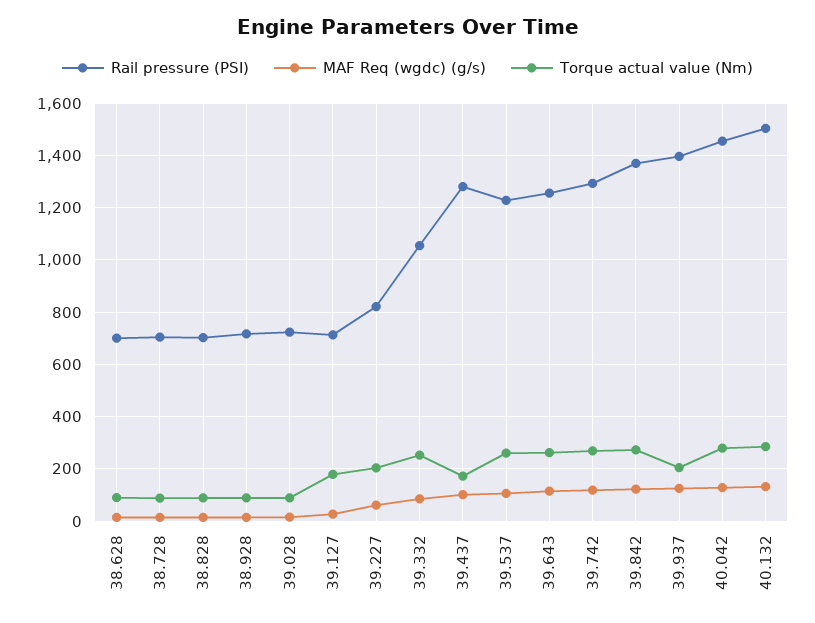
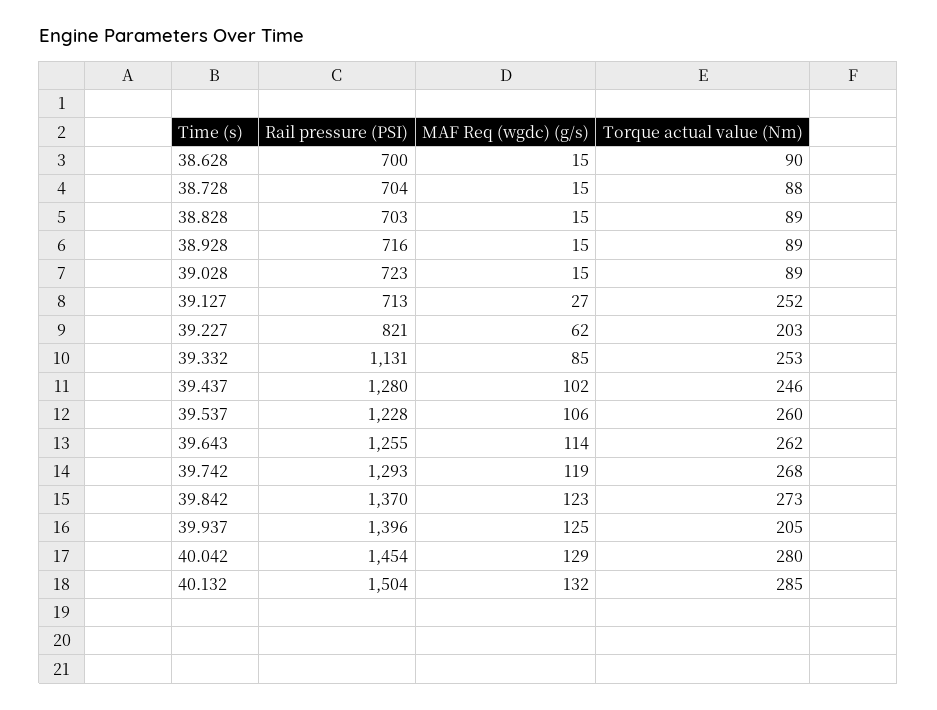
Torque actual value (Nm), 39.127: 175 -> 252
Rail pressure (PSI), 39.332: 1050 -> 1131
Torque actual value (Nm), 39.437: 175 -> 246

